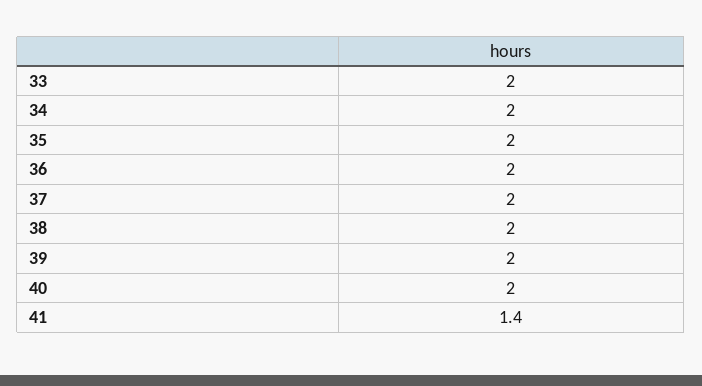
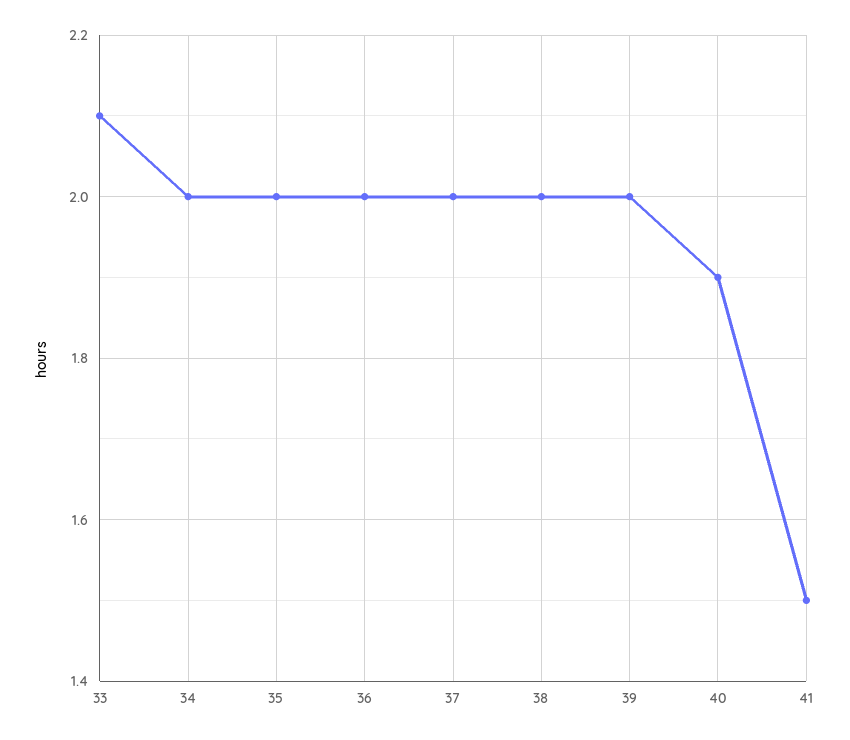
33: 2 -> 2.1
40: 2 -> 1.9
41: 1.4 -> 1.5

